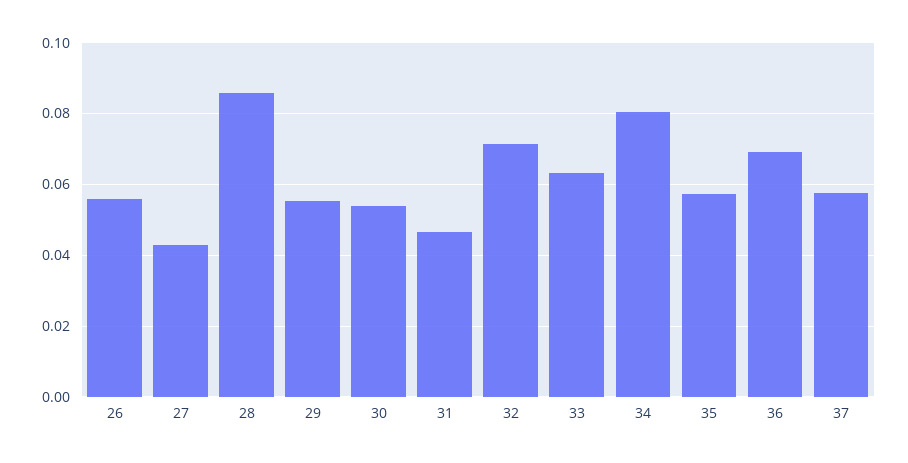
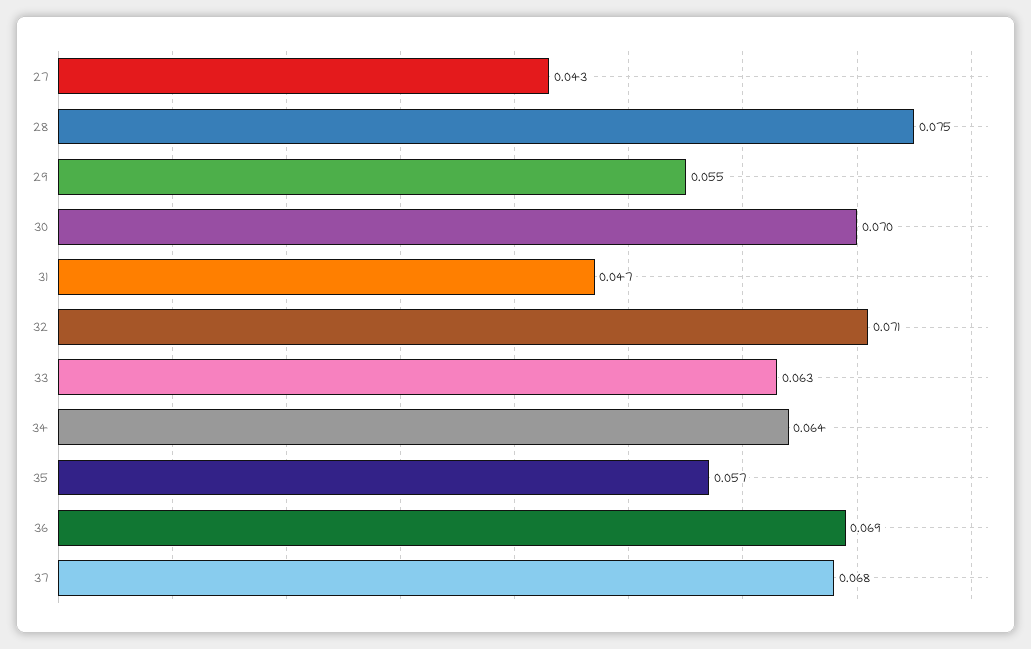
26: 0.056 -> none
28: 0.086 -> 0.075
30: 0.054 -> 0.07
34: 0.08 -> 0.064
37: 0.058 -> 0.068

